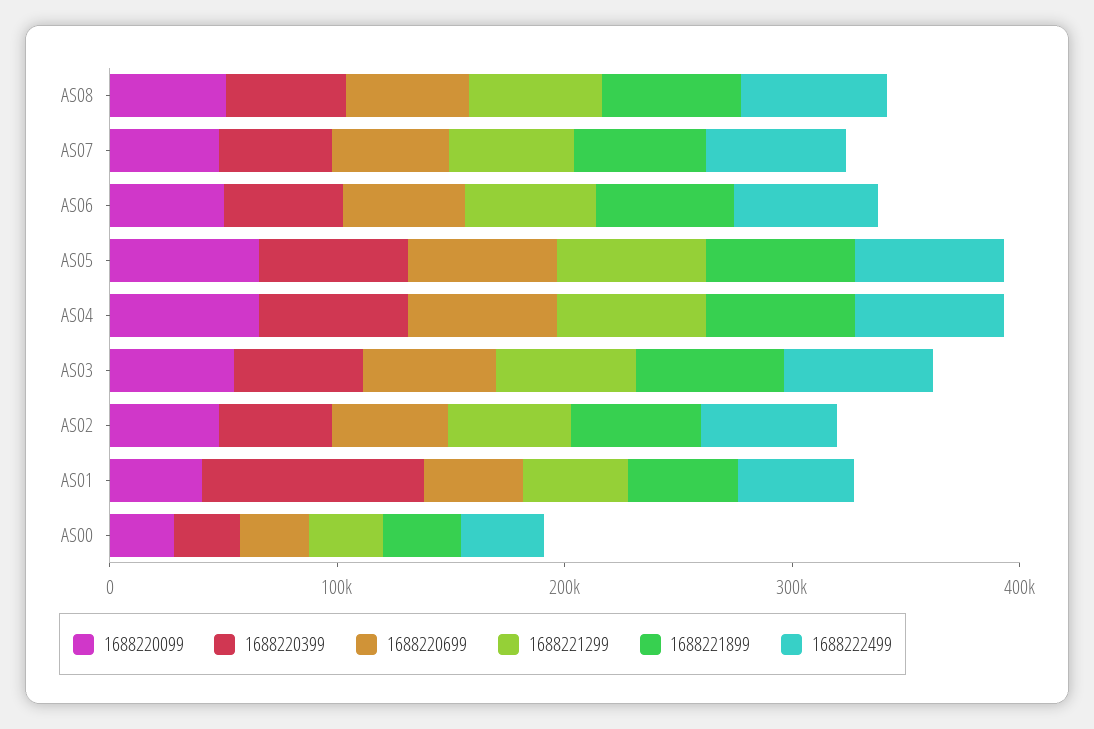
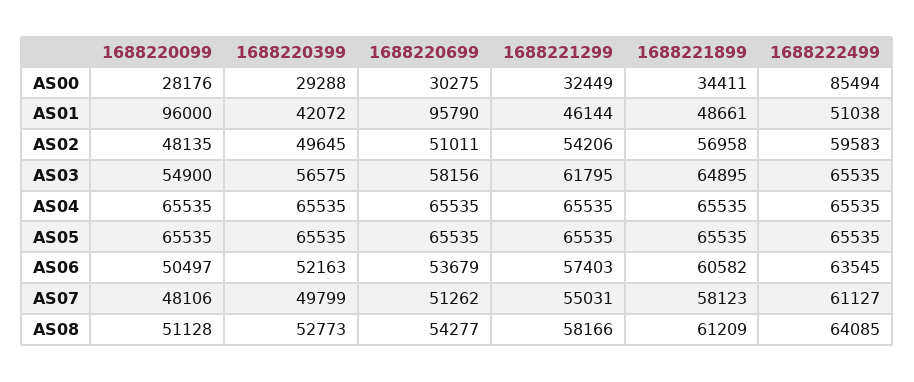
1688220099, AS01: 40000 -> 96000
1688220399, AS01: 100000 -> 42072
1688220699, AS01: 40000 -> 95790
1688222499, AS00: 40000 -> 85494

